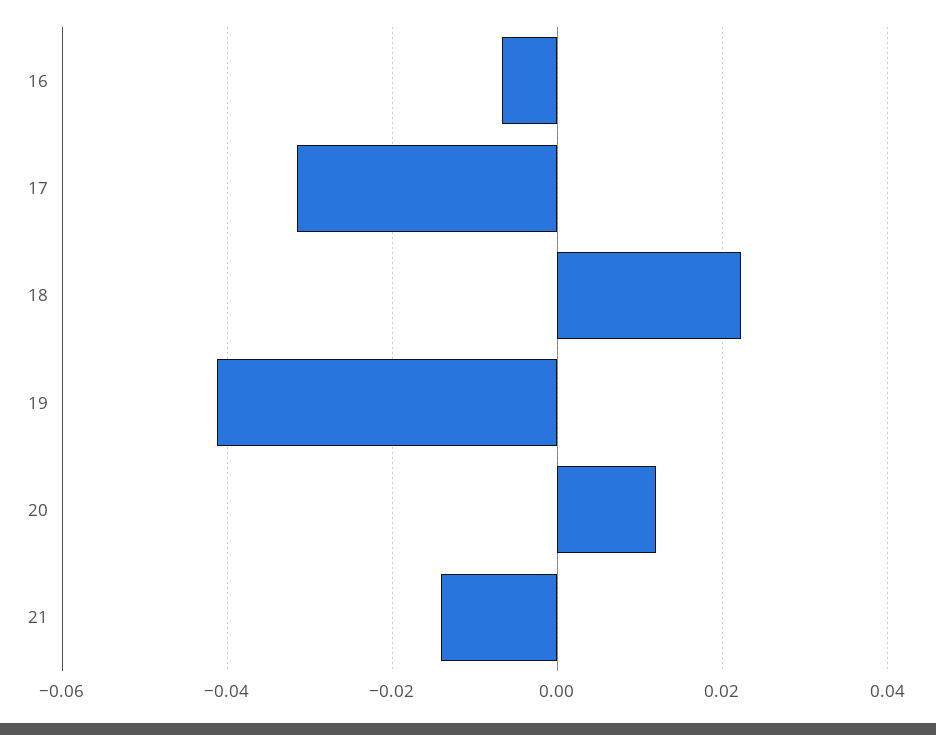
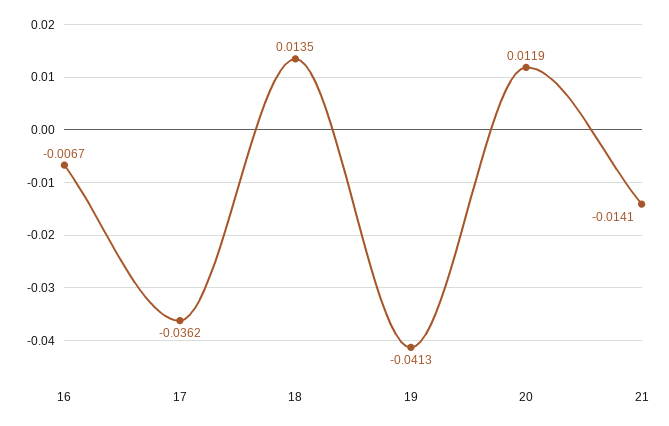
17: -0.032 -> -0.0362
18: 0.022 -> 0.0135

